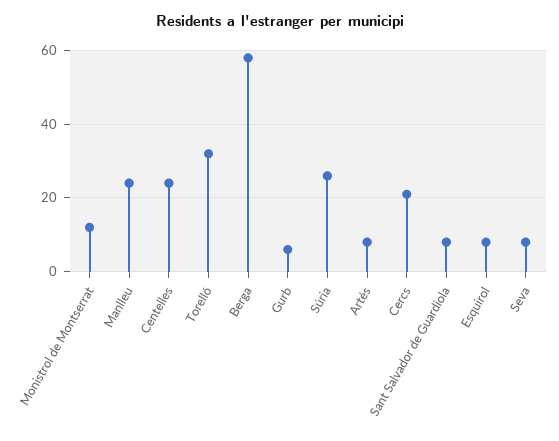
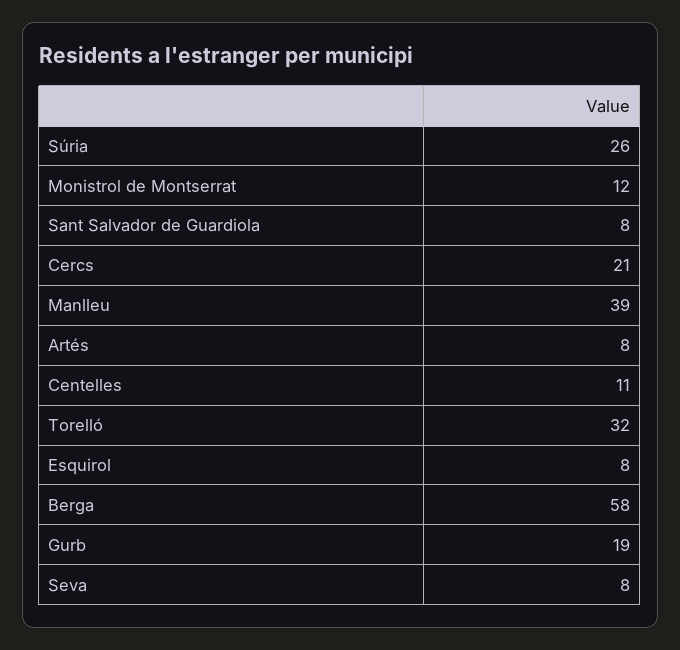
Manlleu: 25 -> 39
Centelles: 25 -> 11
Gurb: 5 -> 19

